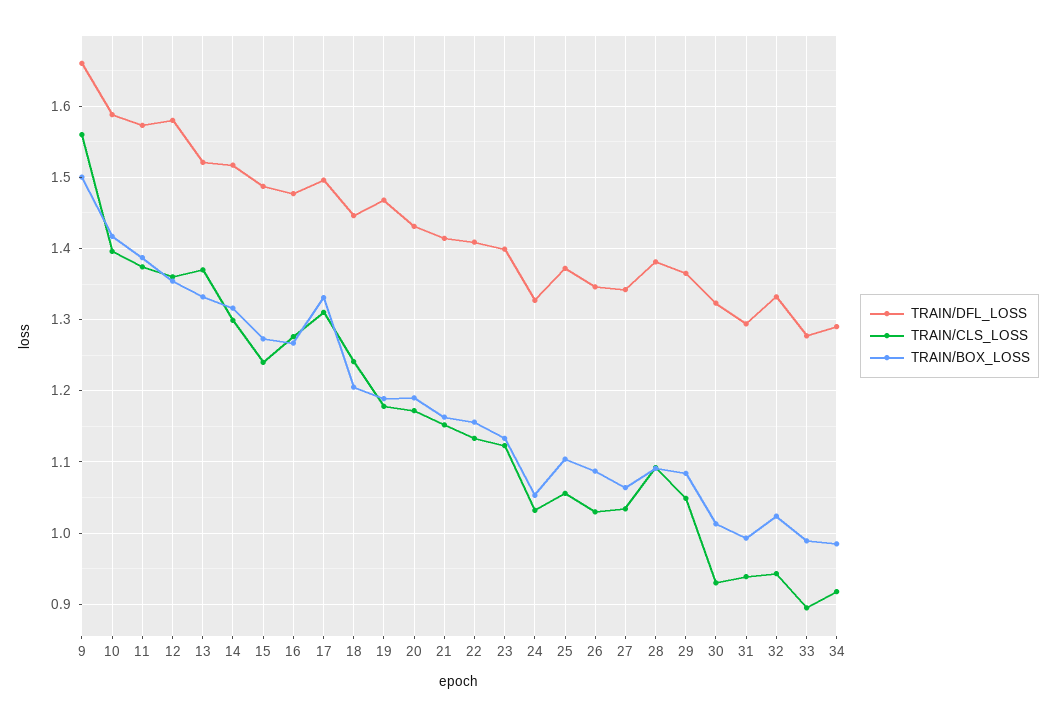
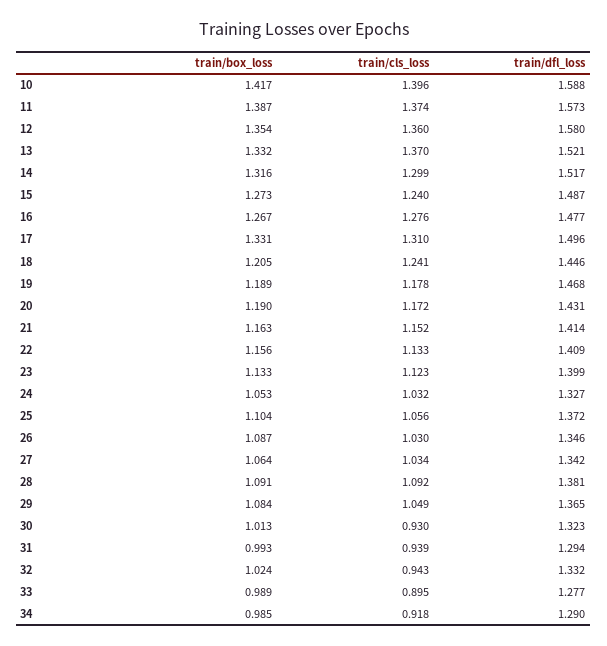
TRAIN/DFL_LOSS, 9: 1.66 -> none
TRAIN/CLS_LOSS, 9: 1.56 -> none
TRAIN/BOX_LOSS, 9: 1.5 -> none

